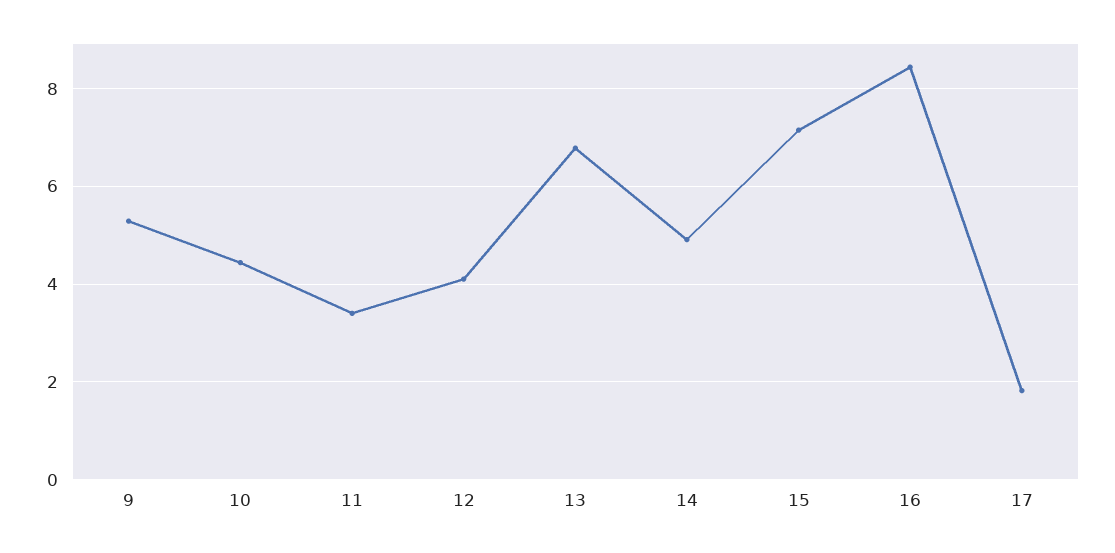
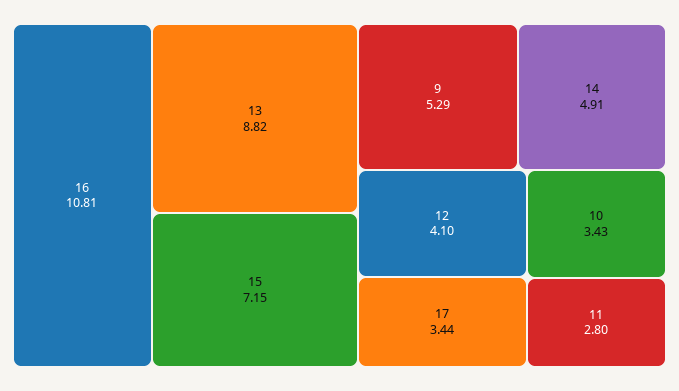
10: 4.4 -> 3.43
11: 3.4 -> 2.8
13: 6.8 -> 8.82
16: 8.4 -> 10.81
17: 1.8 -> 3.44

